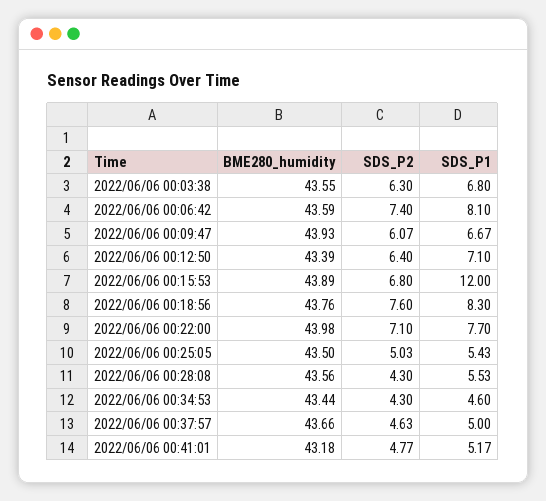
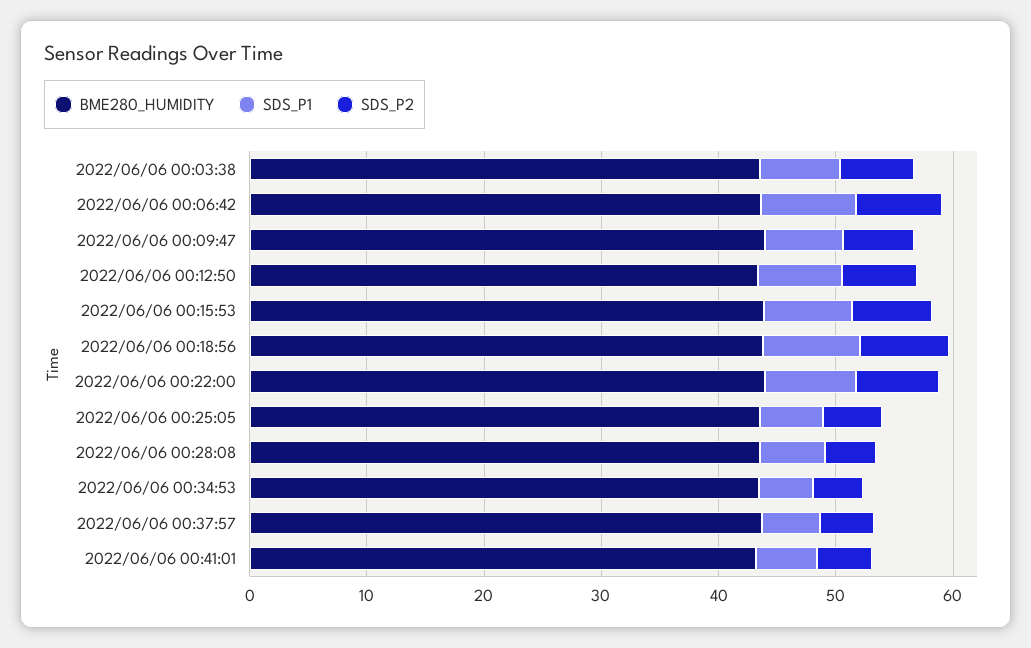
SDS_P1, 2022/06/06 00:15:53: 12 -> 8

